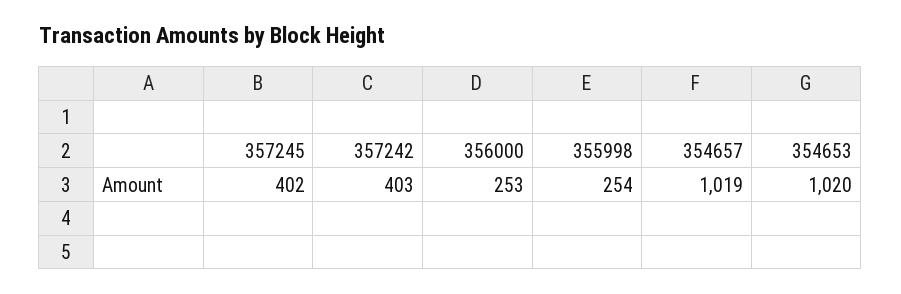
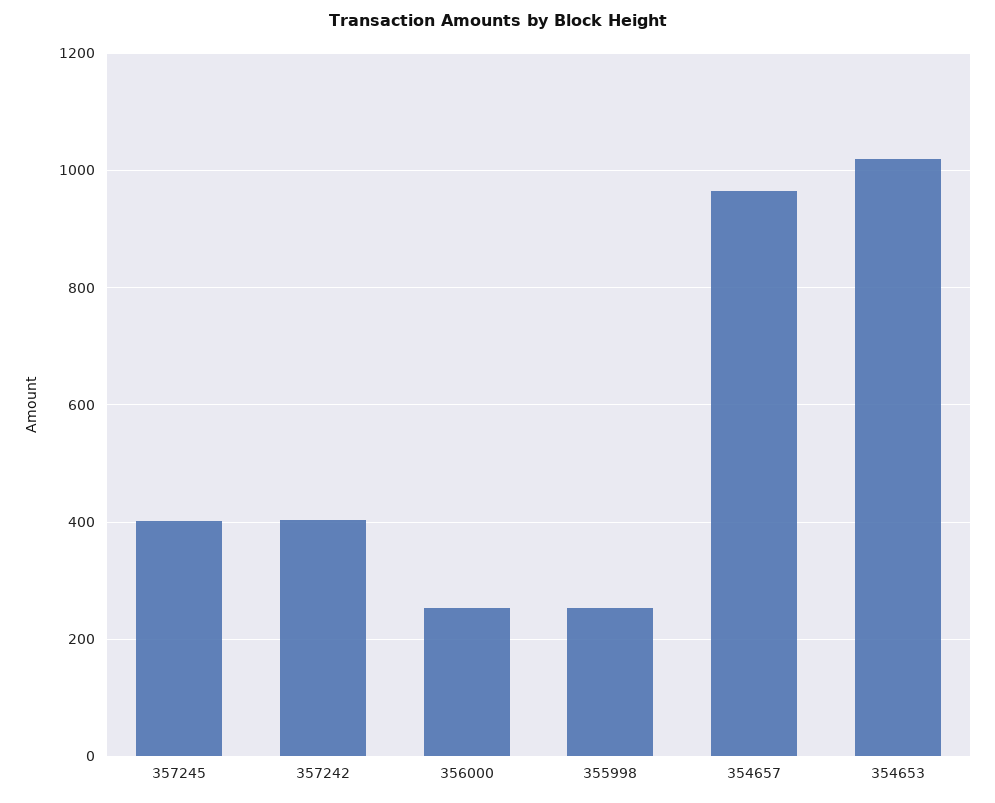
354657: 1019 -> 960

